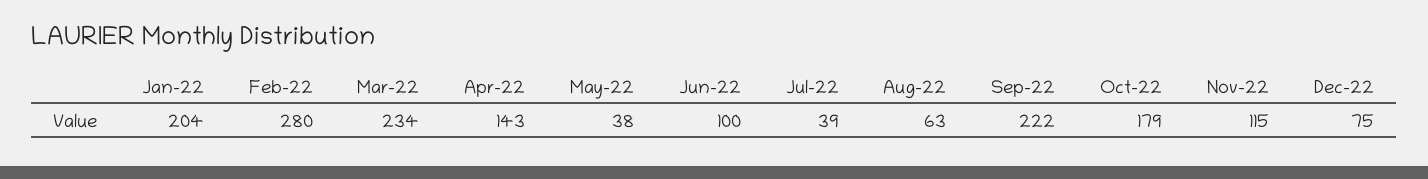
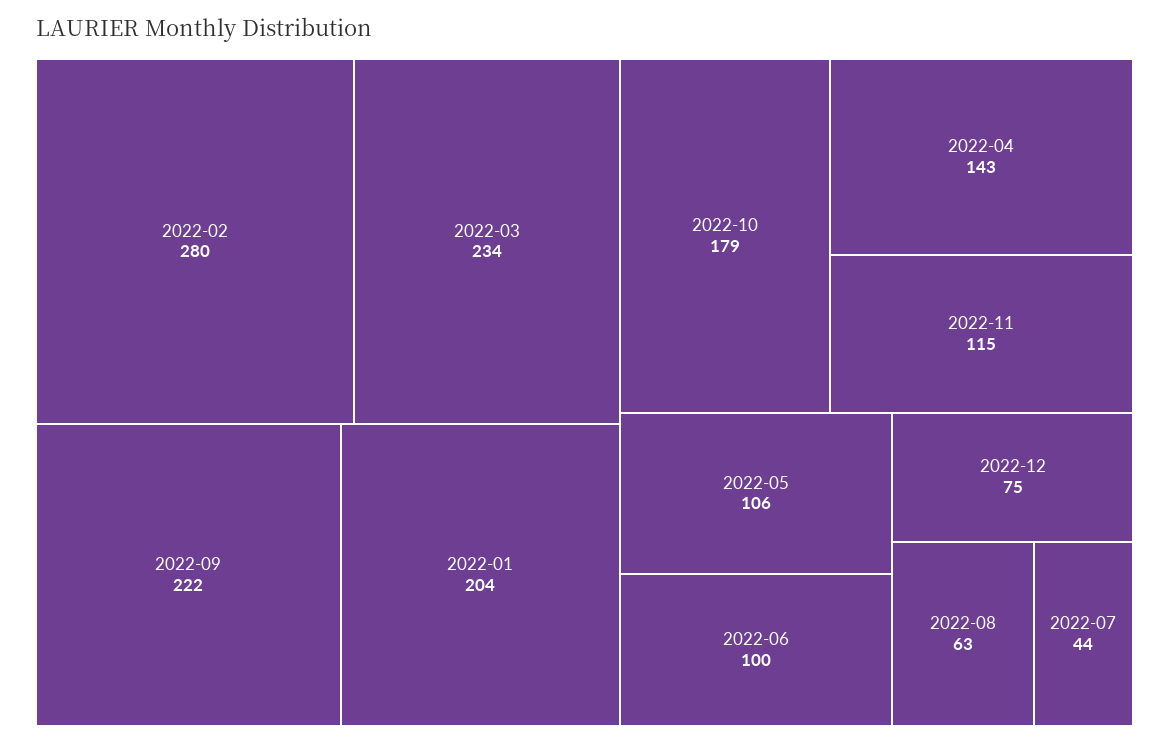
May-22: 38 -> 106
Jul-22: 39 -> 44

